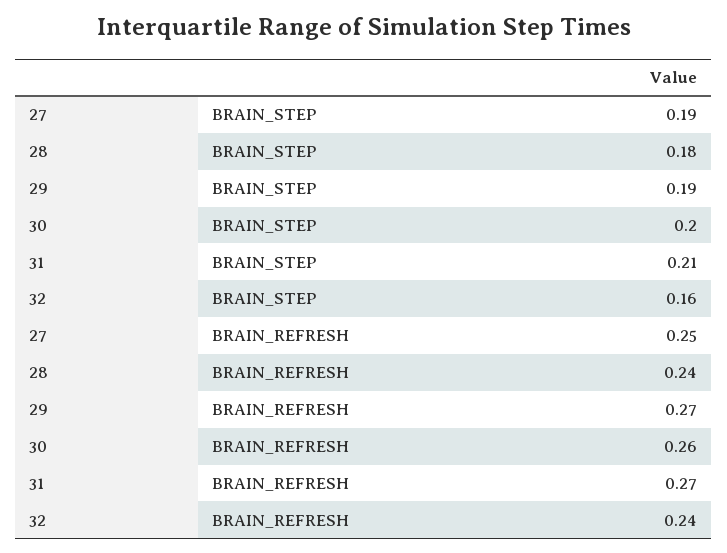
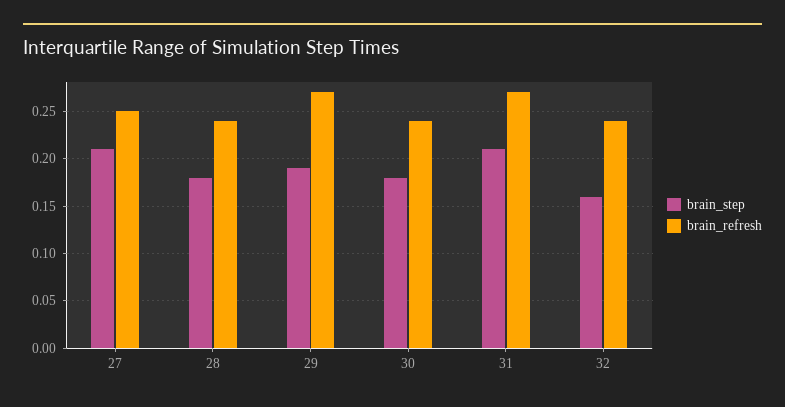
BRAIN_STEP, 27: 0.19 -> 0.21
BRAIN_STEP, 30: 0.2 -> 0.18
BRAIN_REFRESH, 30: 0.26 -> 0.24

